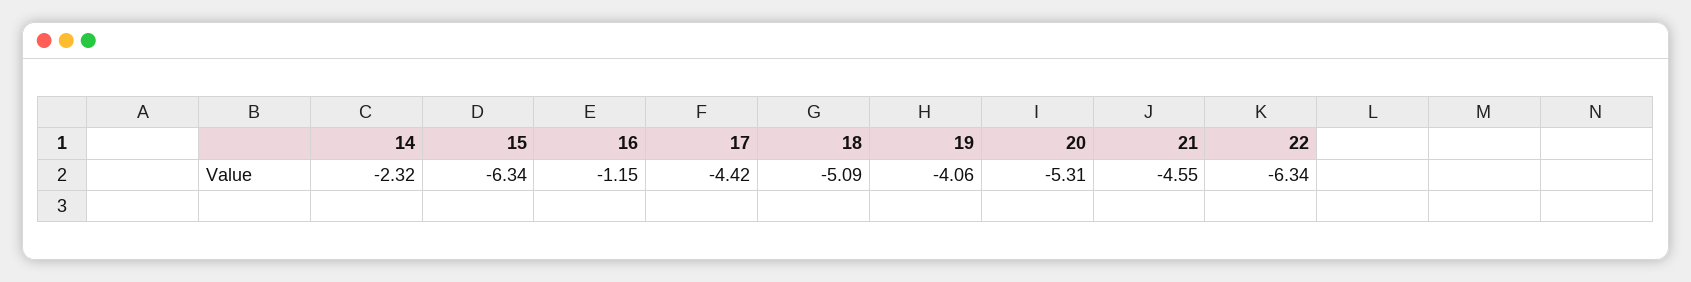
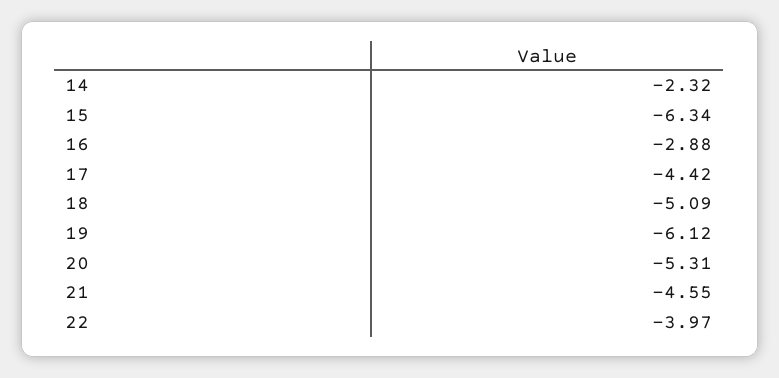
16: -1.15 -> -2.88
19: -4.06 -> -6.12
22: -6.34 -> -3.97

